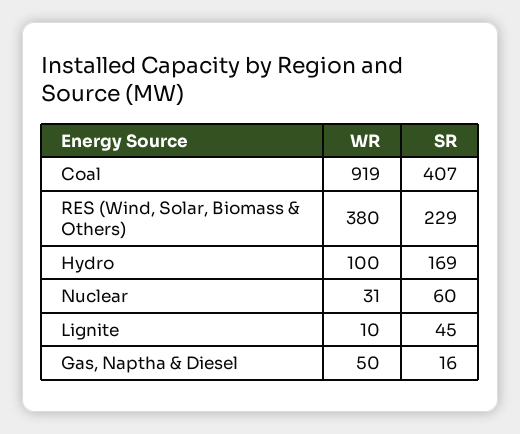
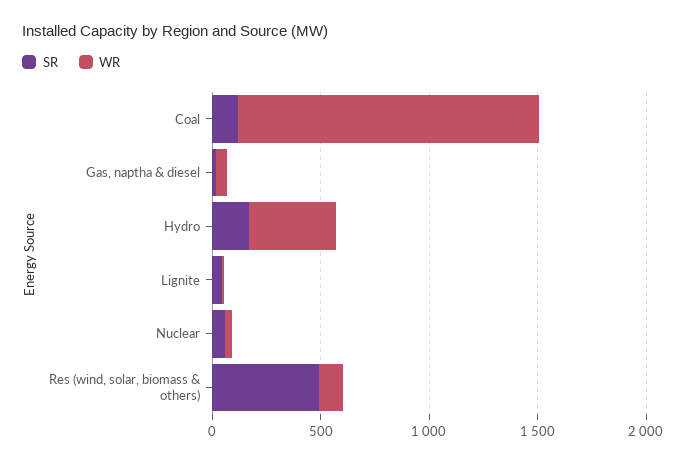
WR, Coal: 919 -> 1400
SR, Coal: 407 -> 100
WR, RES (Wind, Solar, Biomass & Others): 380 -> 100
SR, RES (Wind, Solar, Biomass & Others): 229 -> 500
WR, Hydro: 100 -> 400

